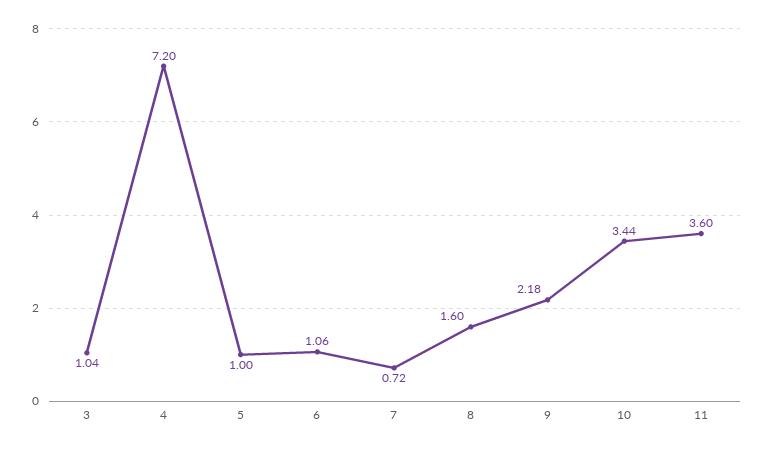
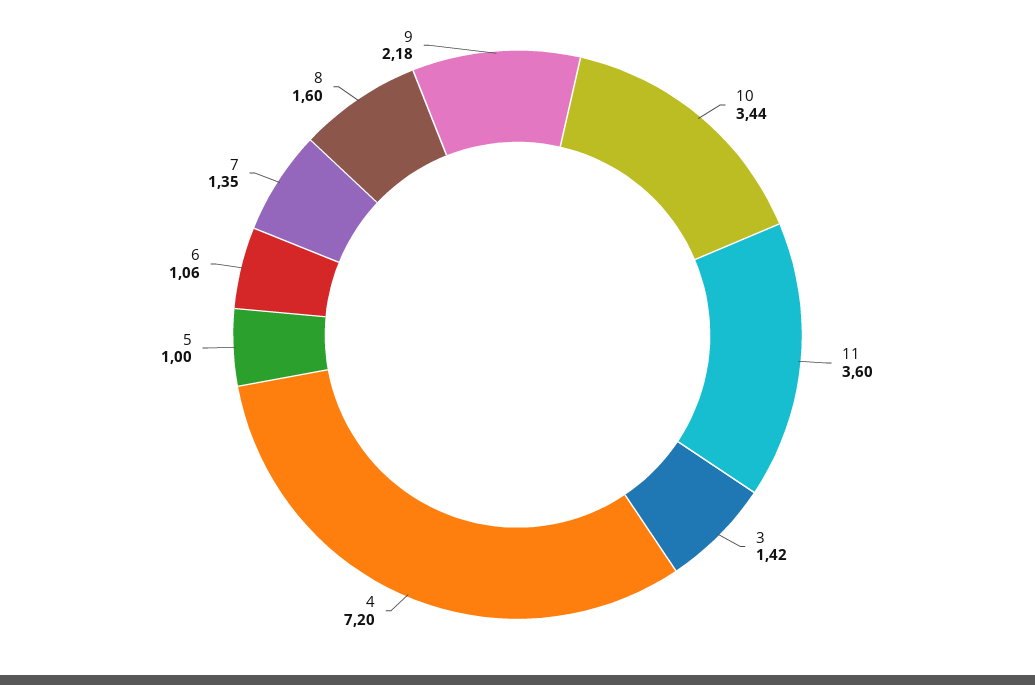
3: 1.04 -> 1.42
7: 0.72 -> 1.35

